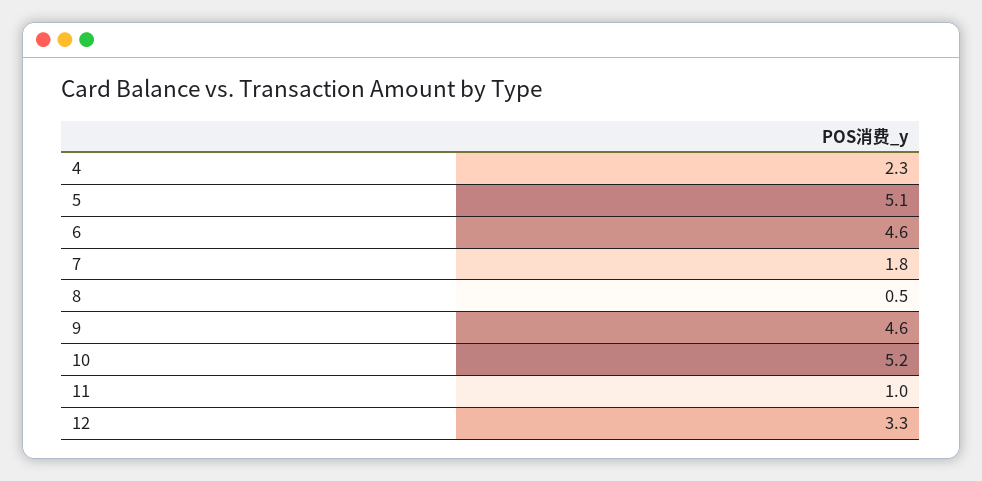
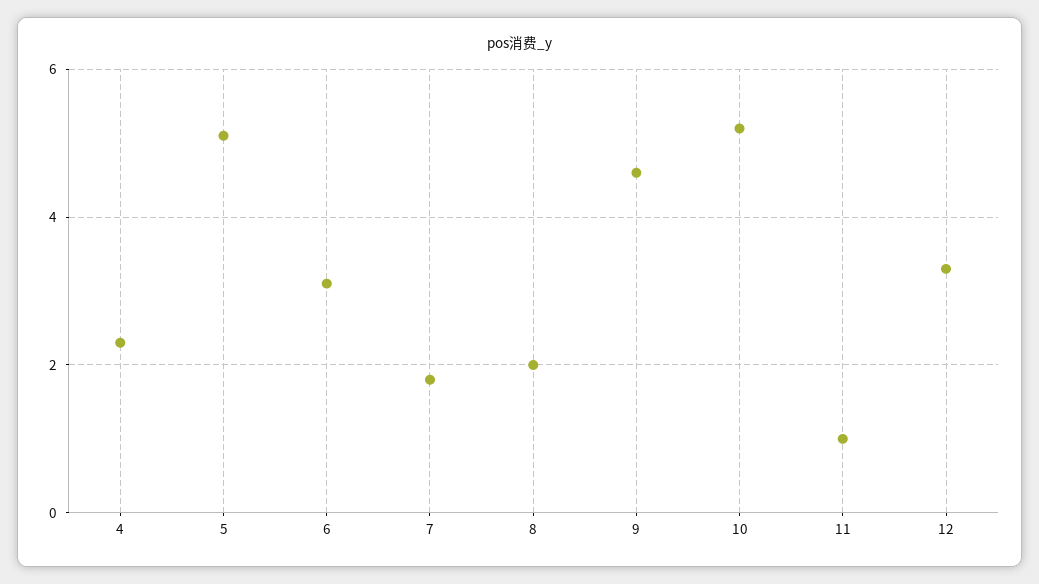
6: 4.6 -> 3
8: 0.5 -> 2

